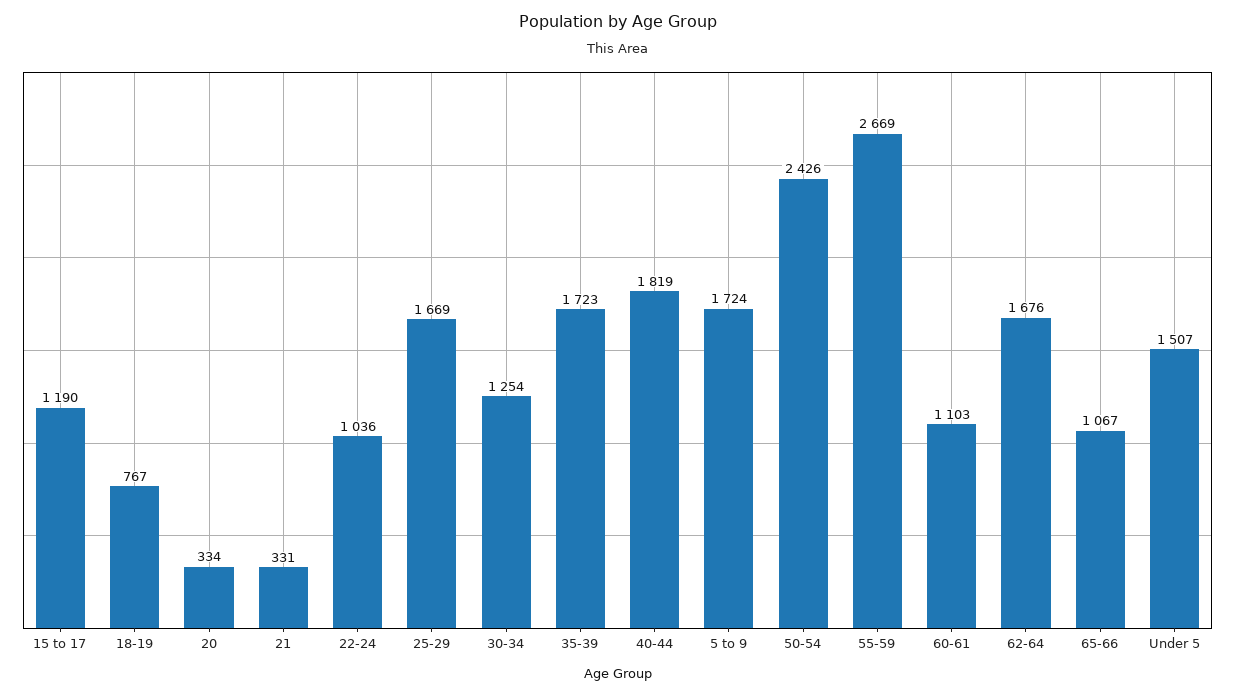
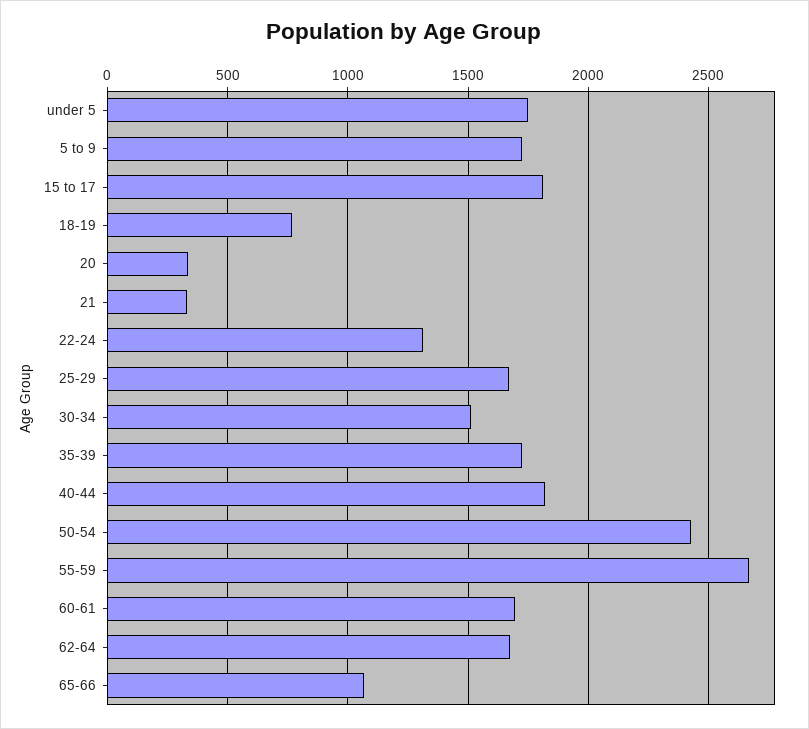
15 to 17: 1190 -> 1800
22-24: 1036 -> 1300
30-34: 1254 -> 1500
60-61: 1103 -> 1700
Under 5: 1507 -> 1750

